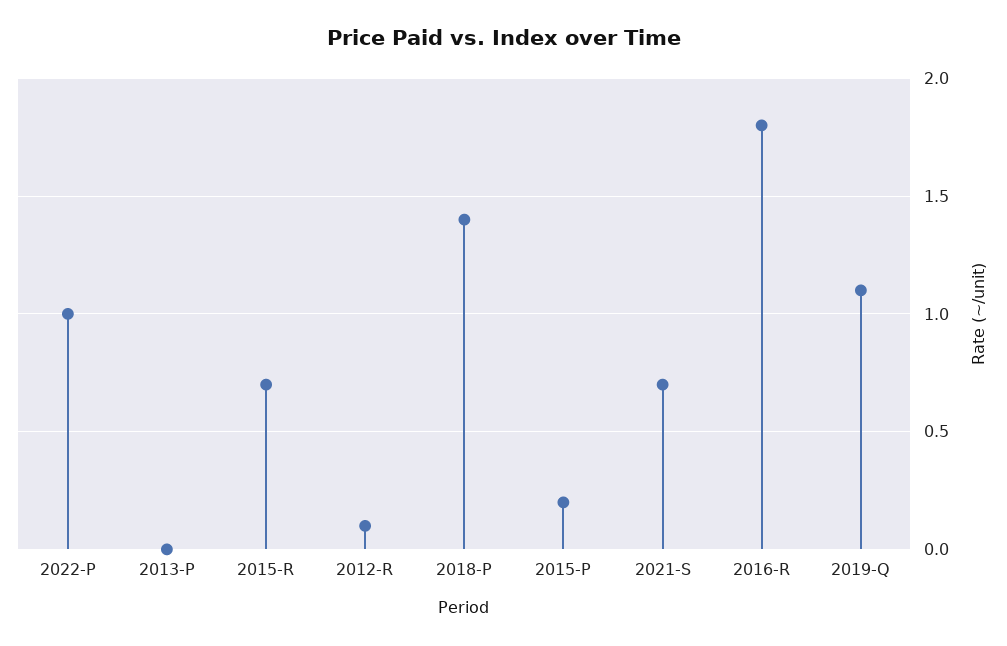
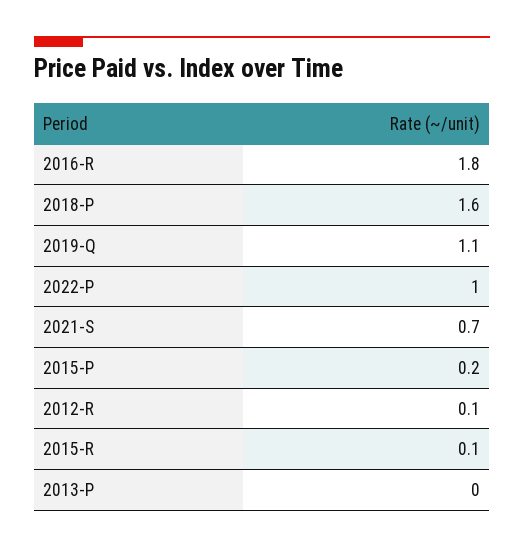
2015-R: 0.7 -> 0.1
2018-P: 1.4 -> 1.6

